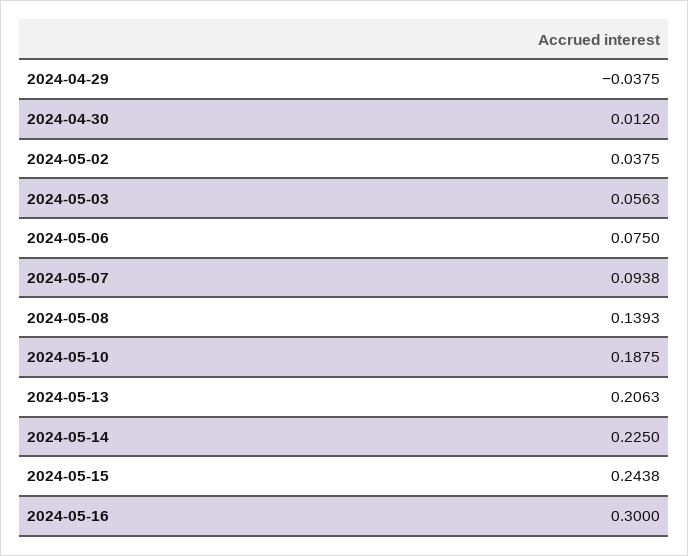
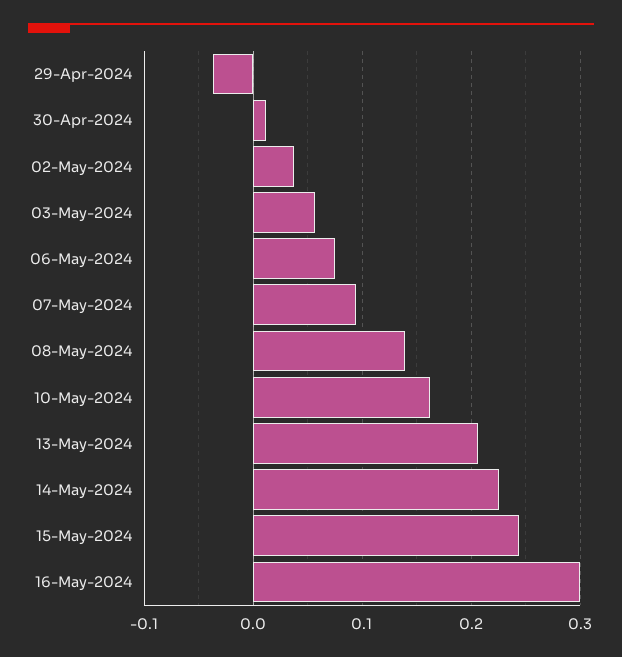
2024-05-10: 0.1875 -> 0.16

